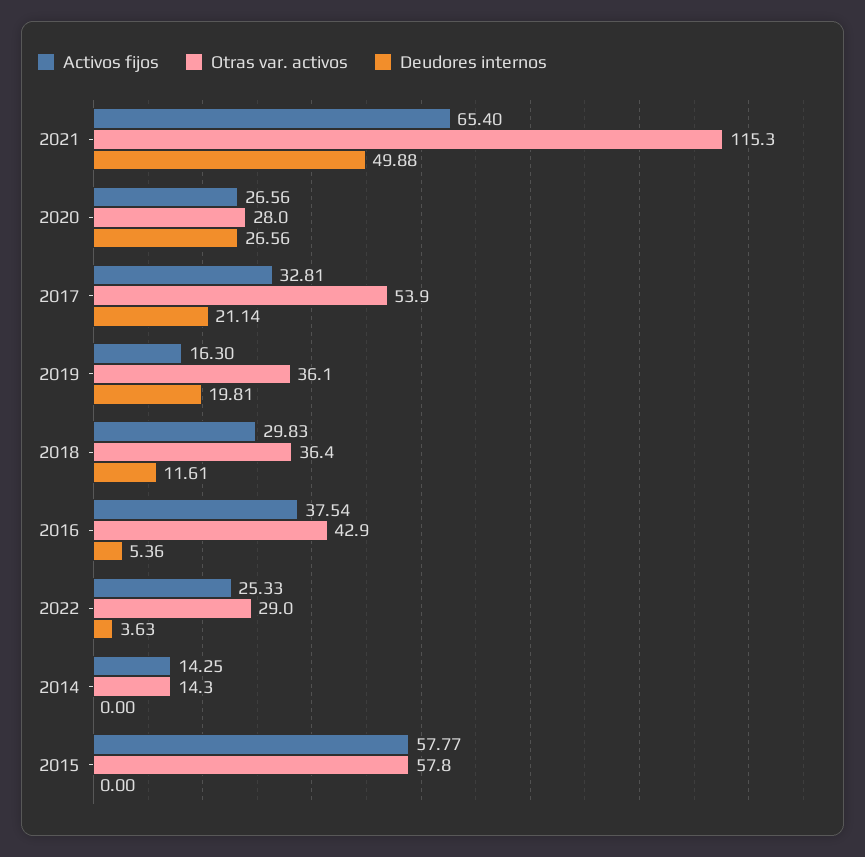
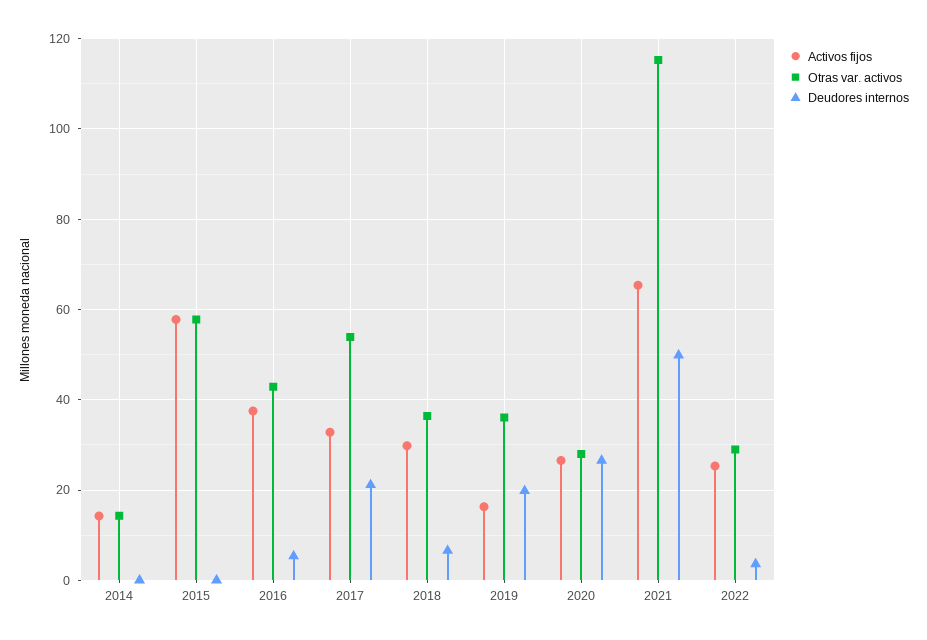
Deudores internos, 2018: 11.61 -> 6

